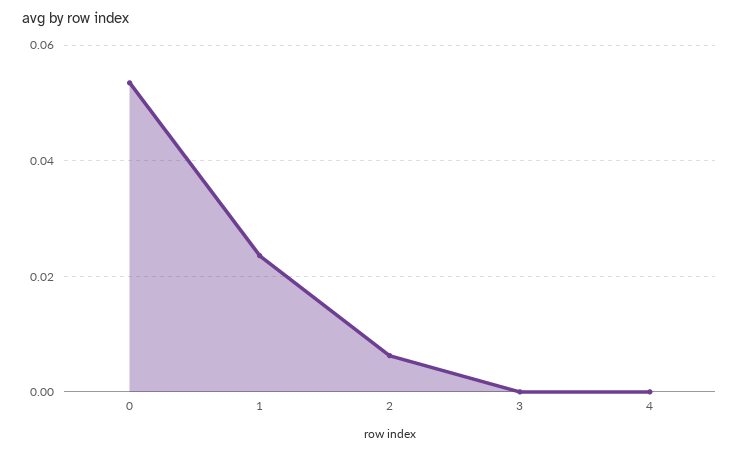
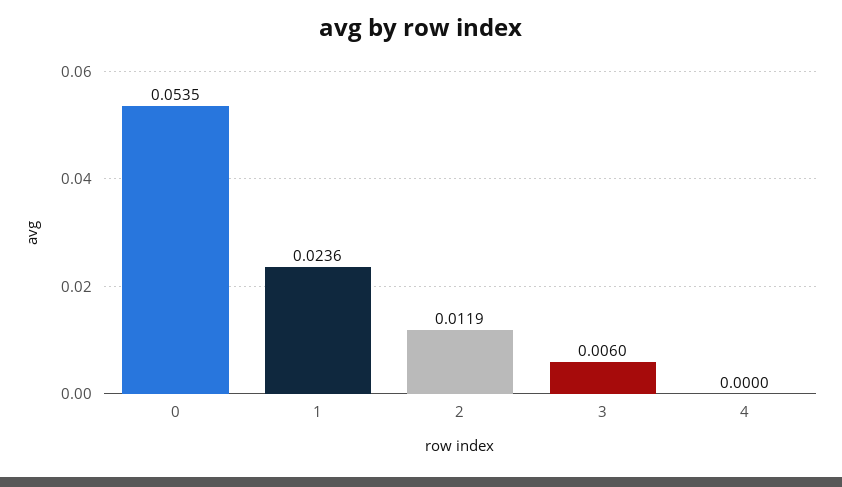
2: 0.006 -> 0.0119
3: 0 -> 0.006

